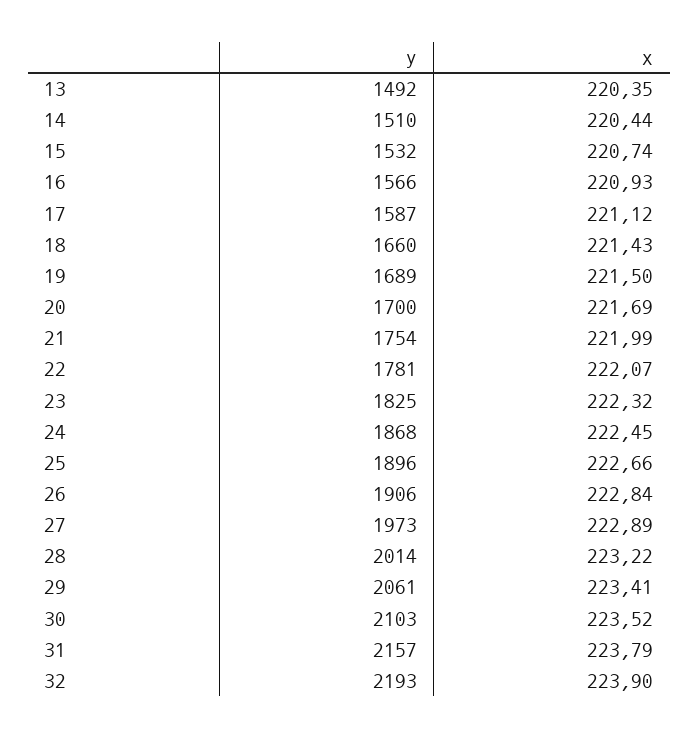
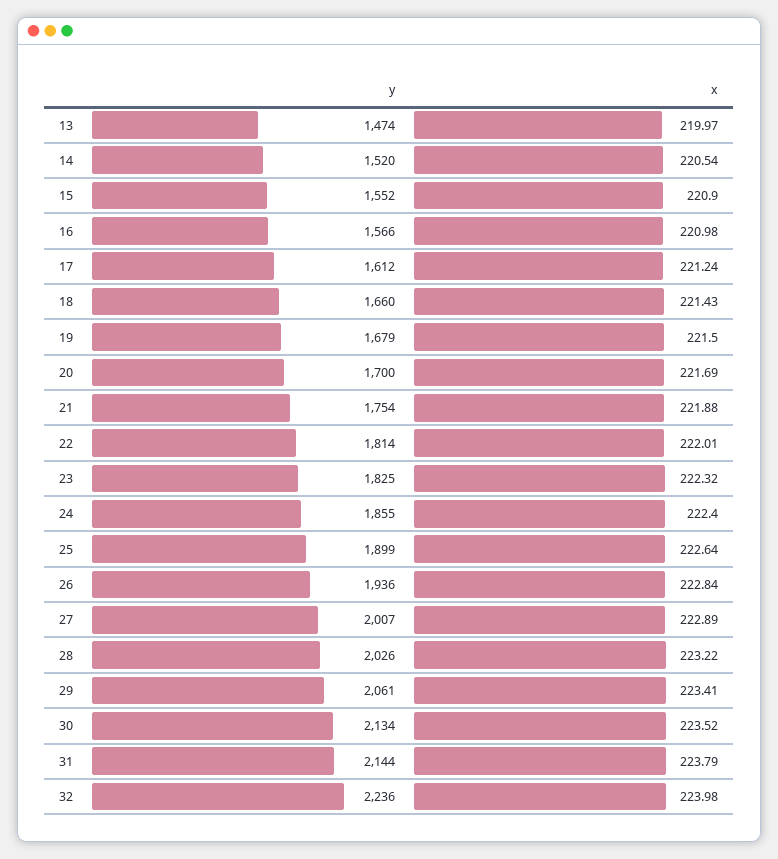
y, 13: 1492 -> 1474
x, 13: 220.35 -> 219.97
y, 14: 1510 -> 1520
x, 14: 220.44 -> 220.54
y, 15: 1532 -> 1552
x, 15: 220.74 -> 220.9
x, 16: 220.93 -> 220.98
y, 17: 1587 -> 1612
x, 17: 221.12 -> 221.24
y, 19: 1689 -> 1679
x, 21: 221.99 -> 221.88
y, 22: 1781 -> 1814
x, 22: 222.07 -> 222.01
y, 24: 1868 -> 1855
x, 24: 222.45 -> 222.4
y, 25: 1896 -> 1899
x, 25: 222.66 -> 222.64
y, 26: 1906 -> 1936
y, 27: 1973 -> 2007
y, 28: 2014 -> 2026
y, 30: 2103 -> 2134
y, 31: 2157 -> 2144
y, 32: 2193 -> 2236
x, 32: 223.9 -> 223.98

